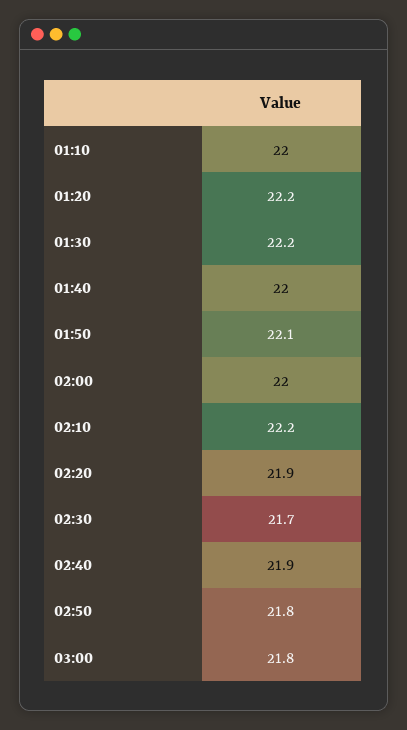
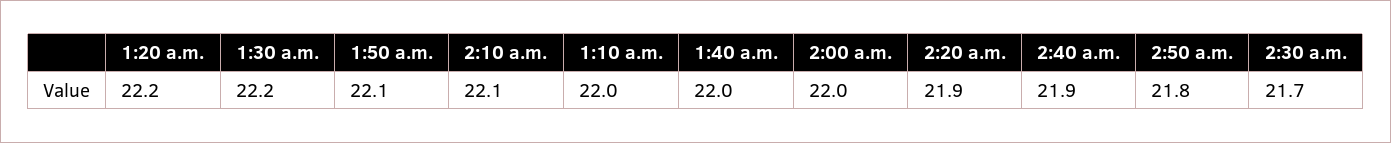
02:10: 22.2 -> 22.1
03:00: 21.8 -> none

